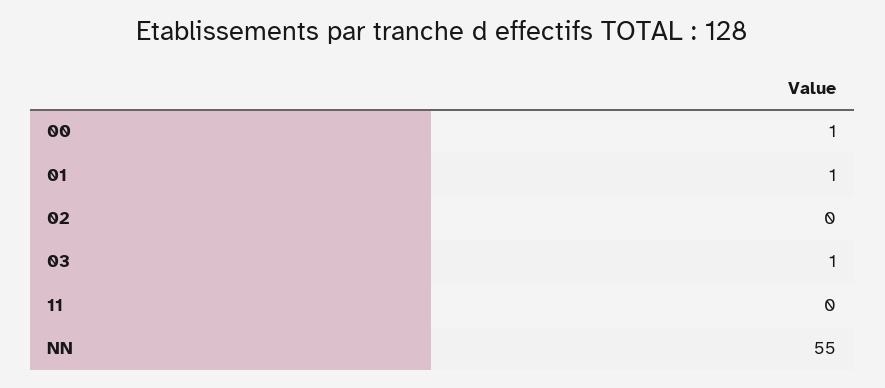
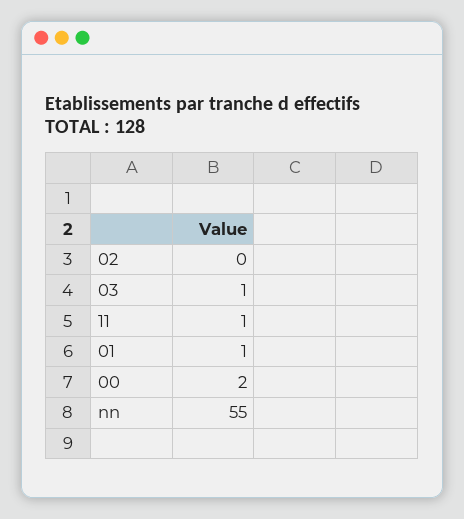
00: 1 -> 2
11: 0 -> 1

